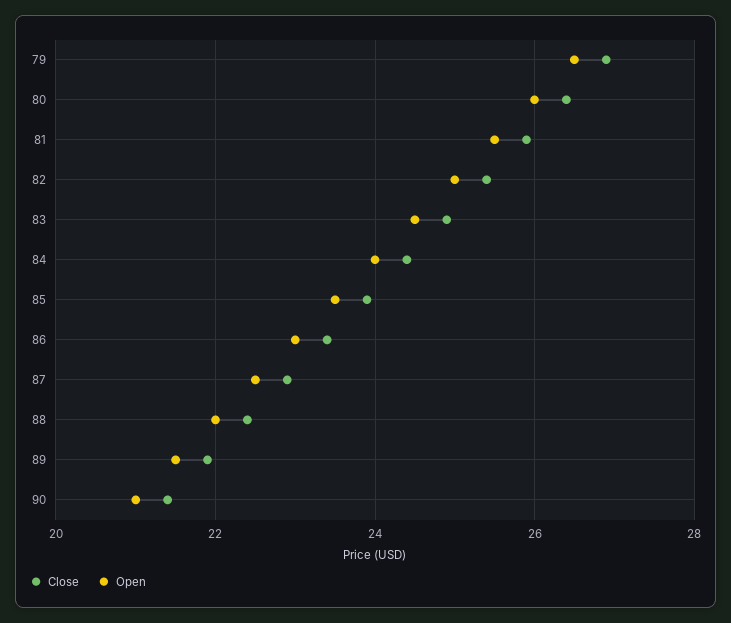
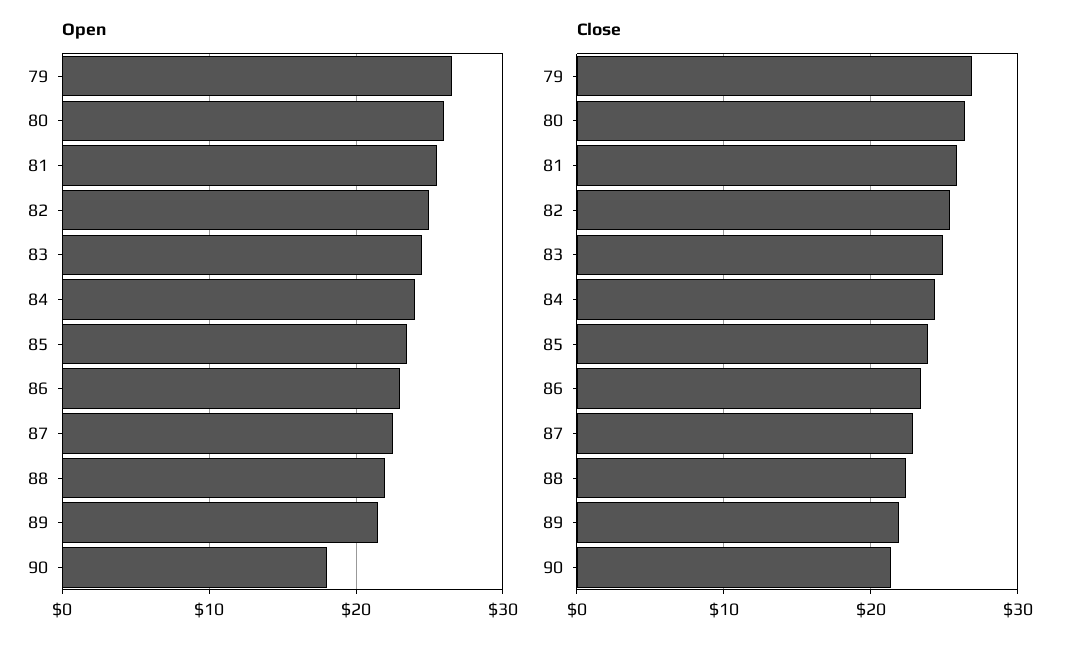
Open, 90: 21 -> 18

